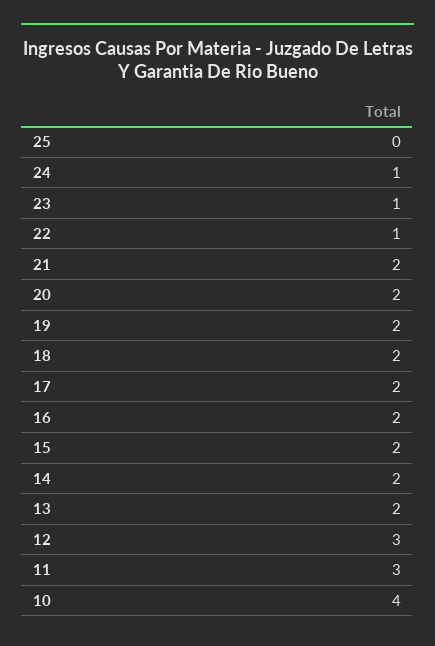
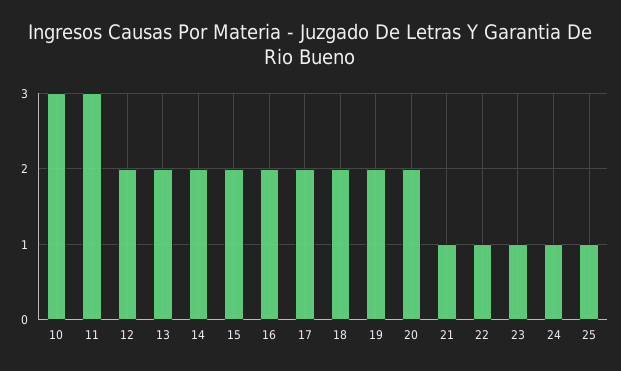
25: 0 -> 1
21: 2 -> 1
12: 3 -> 2
10: 4 -> 3

